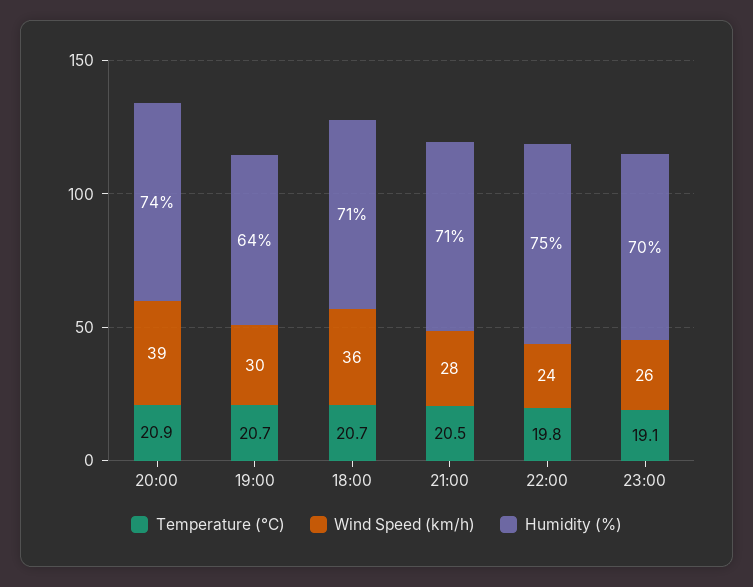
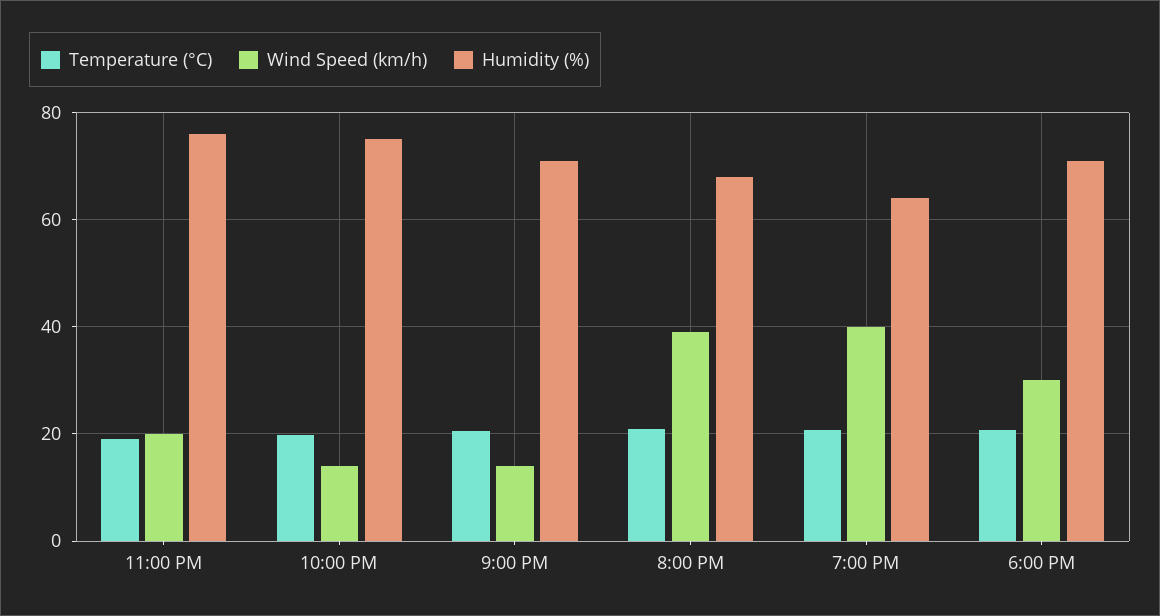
Humidity (%), 20:00: 74 -> 68
Wind Speed (km/h), 19:00: 30 -> 40
Wind Speed (km/h), 18:00: 36 -> 30
Wind Speed (km/h), 21:00: 28 -> 14
Wind Speed (km/h), 22:00: 24 -> 14
Wind Speed (km/h), 23:00: 26 -> 20
Humidity (%), 23:00: 70 -> 76

